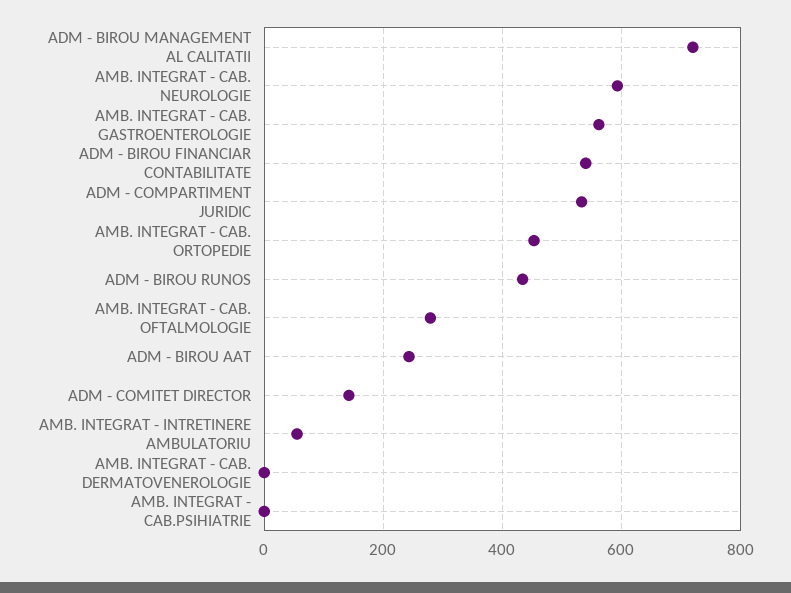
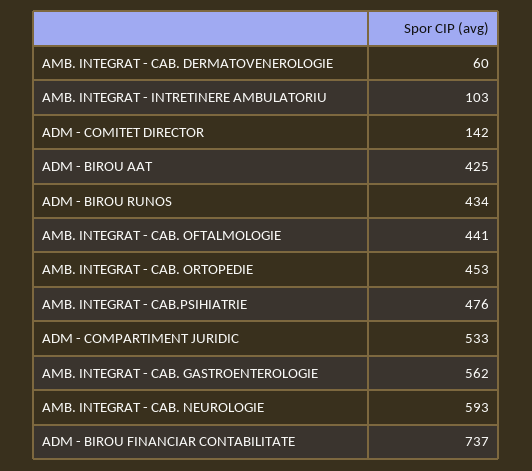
ADM - BIROU MANAGEMENT AL CALITATII: 720 -> none
ADM - BIROU FINANCIAR CONTABILITATE: 540 -> 737
AMB. INTEGRAT - CAB. OFTALMOLOGIE: 280 -> 441
ADM - BIROU AAT: 240 -> 425
AMB. INTEGRAT - INTRETINERE AMBULATORIU: 60 -> 103
AMB. INTEGRAT - CAB. DERMATOVENEROLOGIE: 0 -> 60
AMB. INTEGRAT - CAB.PSIHIATRIE: 0 -> 476

